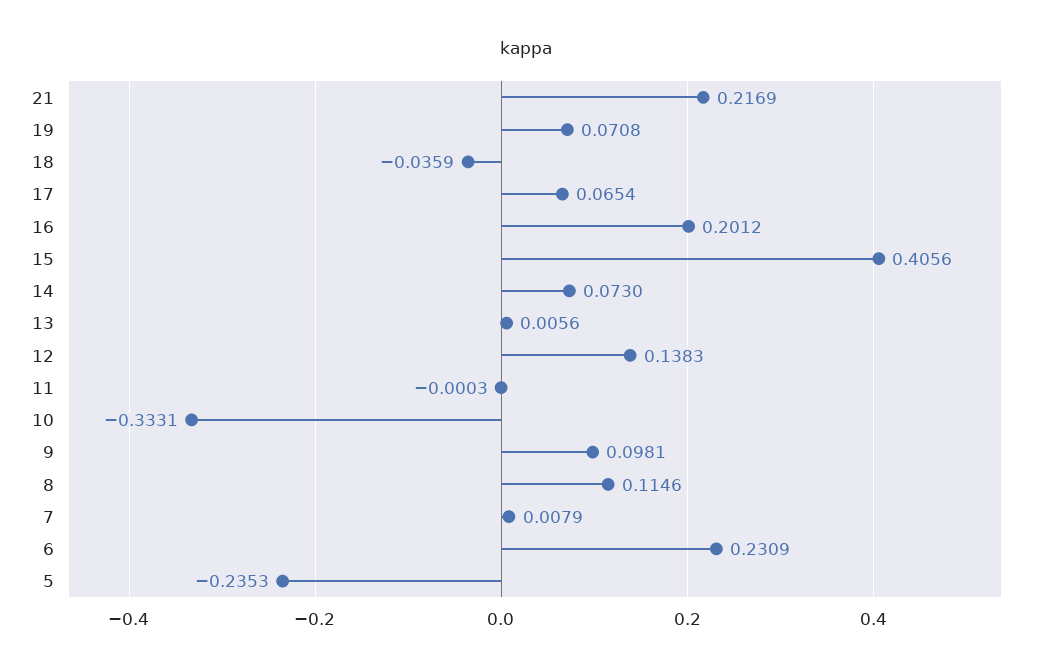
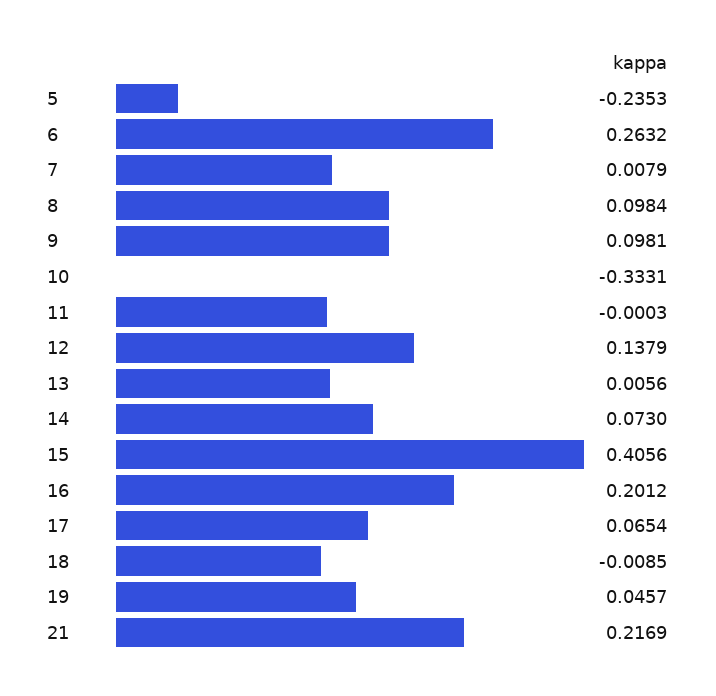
19: 0.0708 -> 0.0457
18: -0.0359 -> -0.0085
12: 0.1383 -> 0.1379
8: 0.1146 -> 0.0984
6: 0.2309 -> 0.2632

